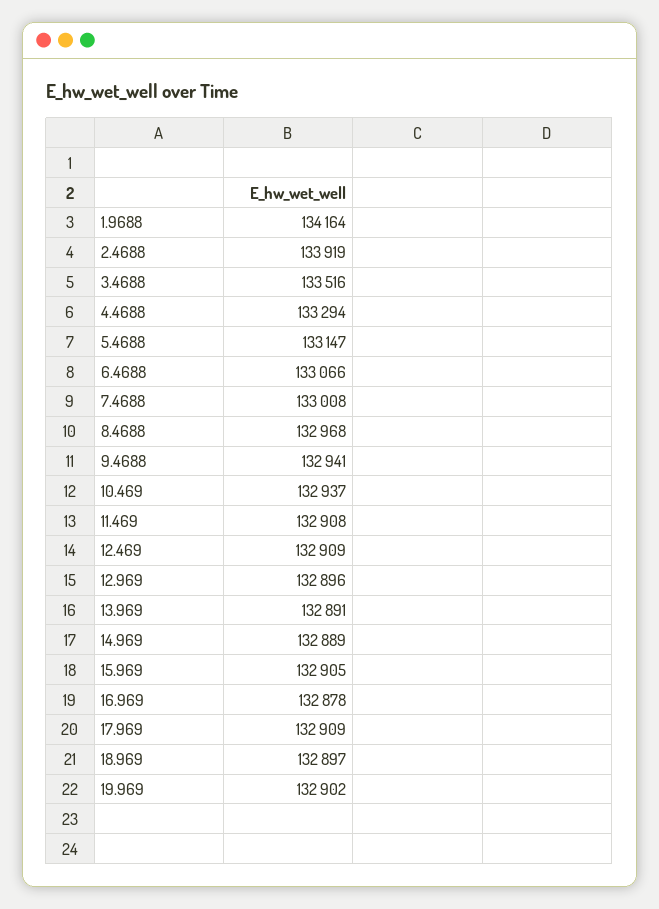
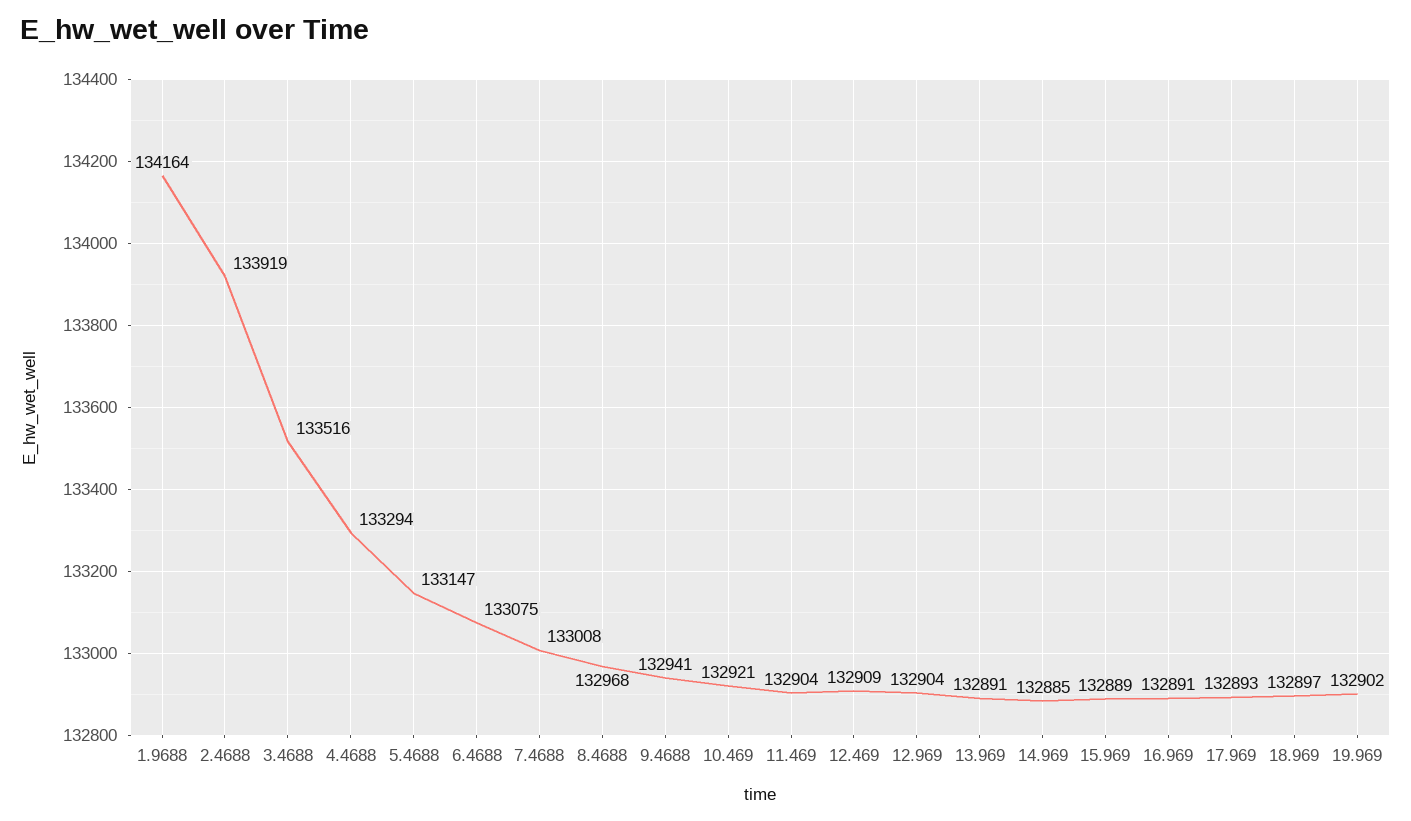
6.4688: 133066 -> 133075
10.469: 132937 -> 132921
11.469: 132908 -> 132904
12.969: 132896 -> 132904
14.969: 132889 -> 132885
15.969: 132905 -> 132889
16.969: 132878 -> 132891
17.969: 132909 -> 132893

